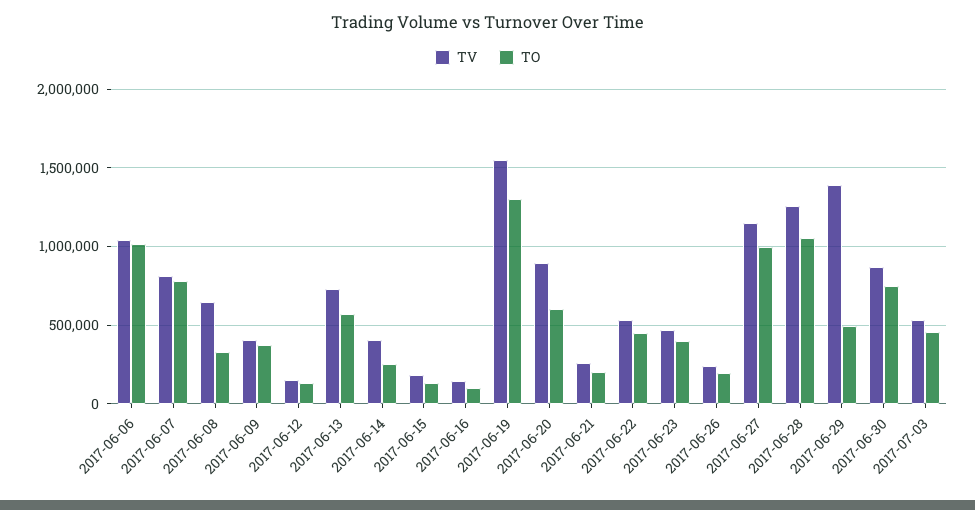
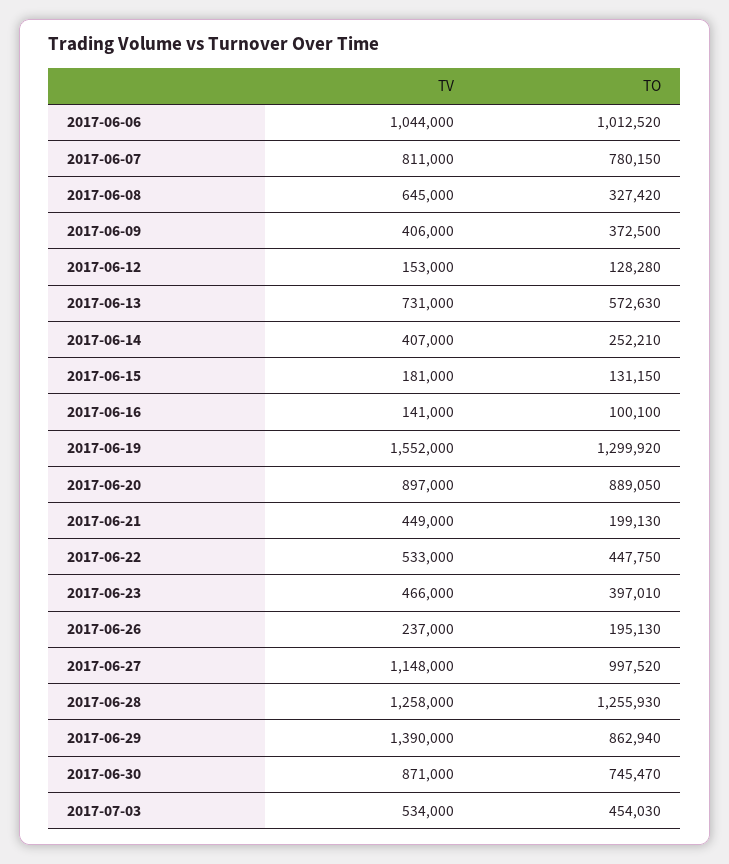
TO, 2017-06-20: 600000 -> 889050
TV, 2017-06-21: 250000 -> 449000
TO, 2017-06-28: 1050000 -> 1255930
TO, 2017-06-29: 500000 -> 862940

